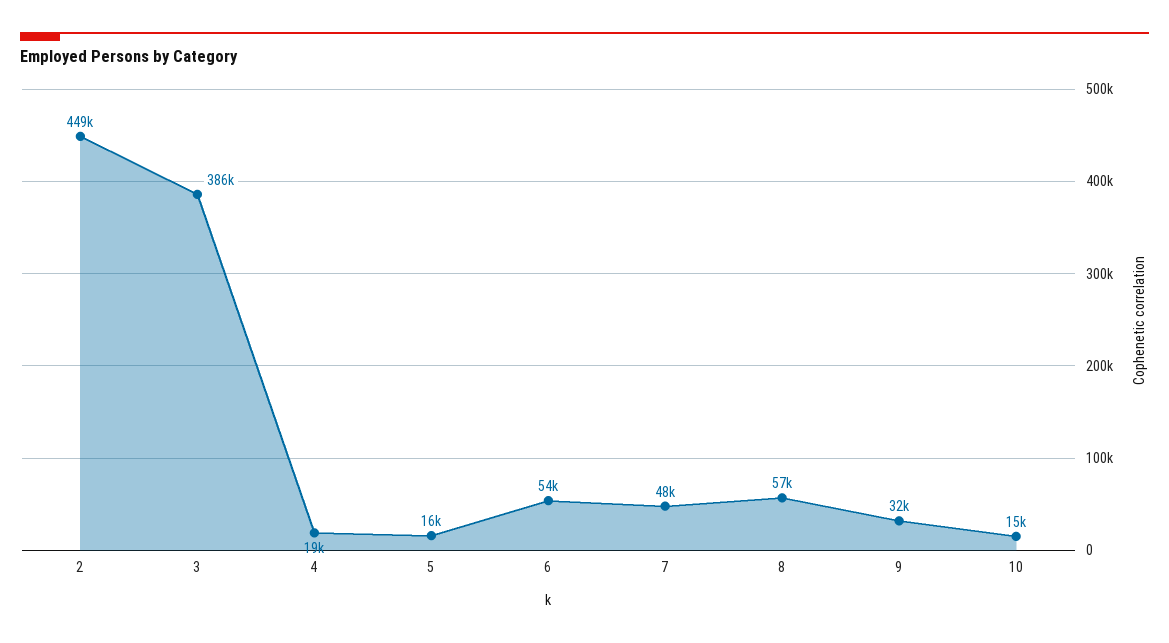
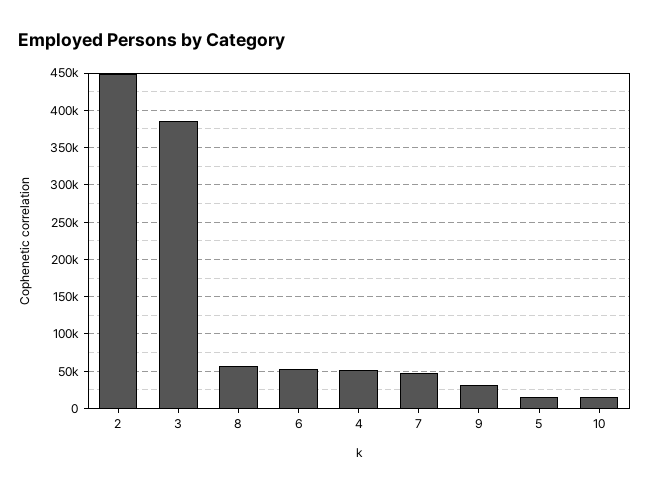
4: 19000 -> 50000

